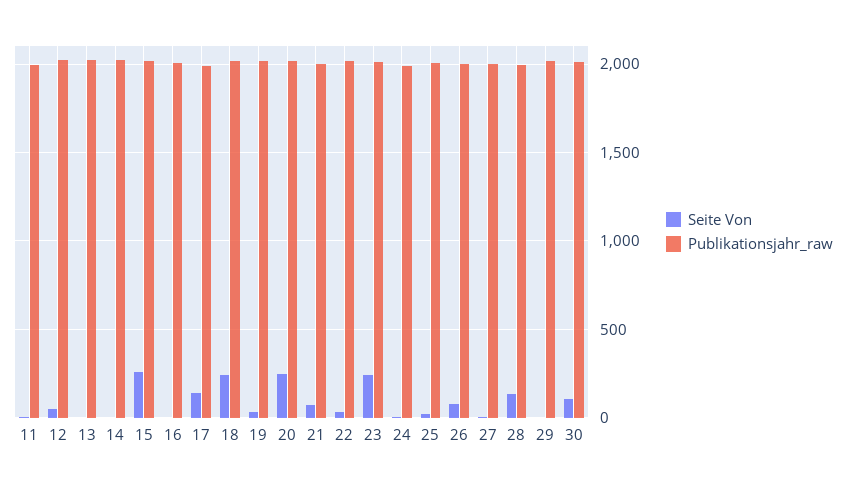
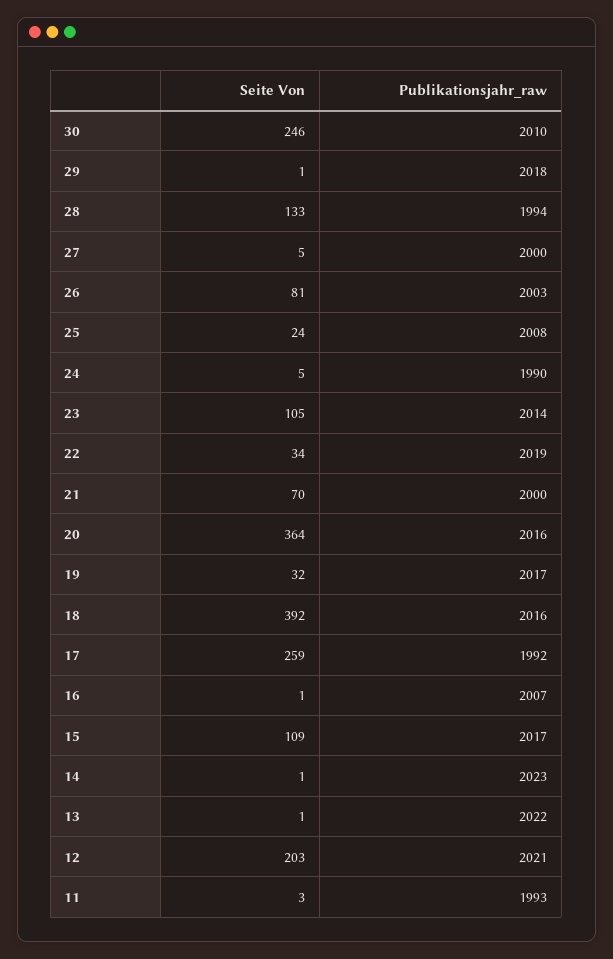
Seite Von, 12: 50 -> 203
Seite Von, 15: 250 -> 109
Seite Von, 17: 150 -> 259
Seite Von, 18: 250 -> 392
Seite Von, 20: 250 -> 364
Seite Von, 23: 250 -> 105
Seite Von, 30: 100 -> 246

